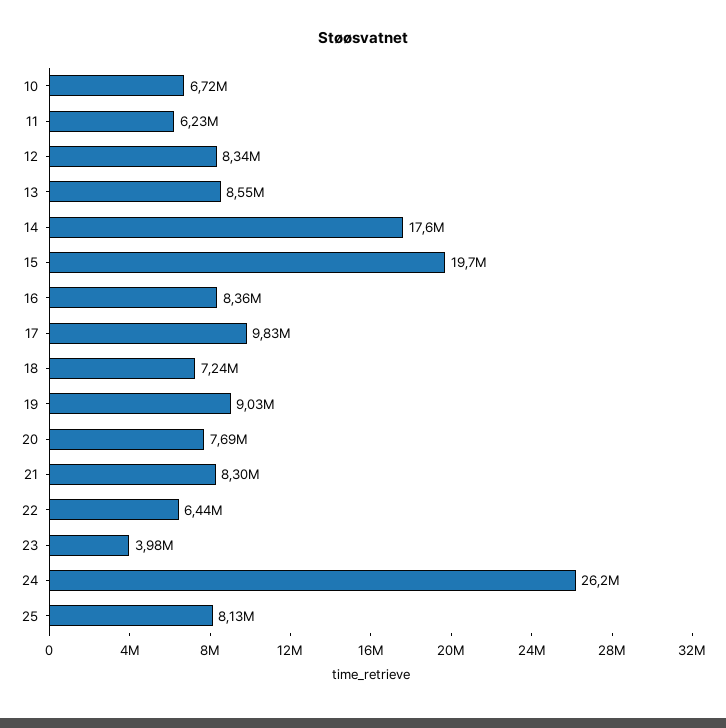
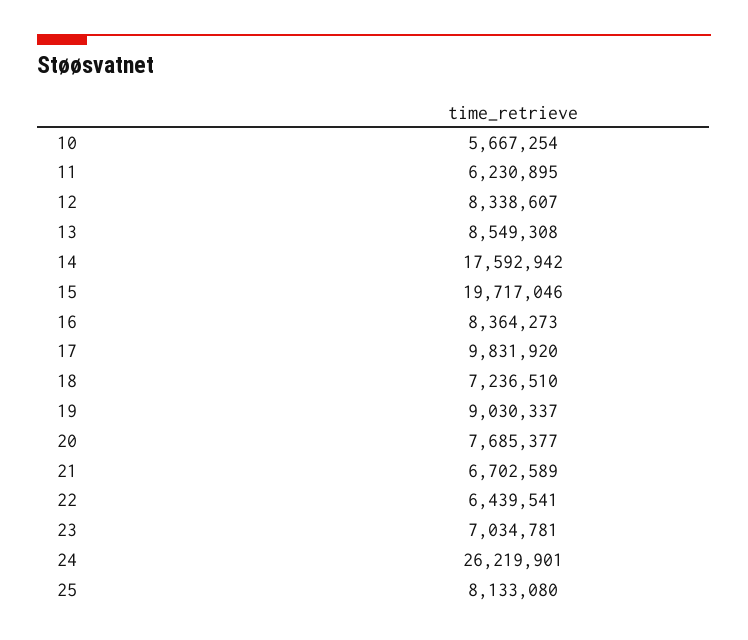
10: 6720000 -> 5667254
21: 8300000 -> 6702589
23: 3980000 -> 7034781

